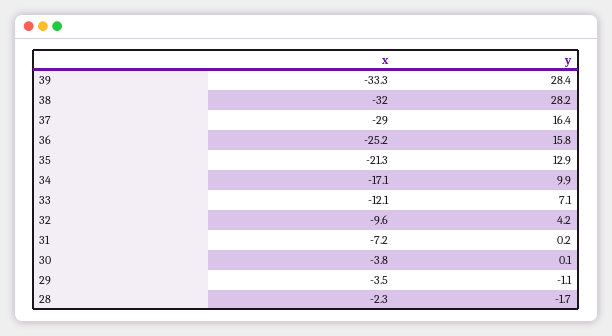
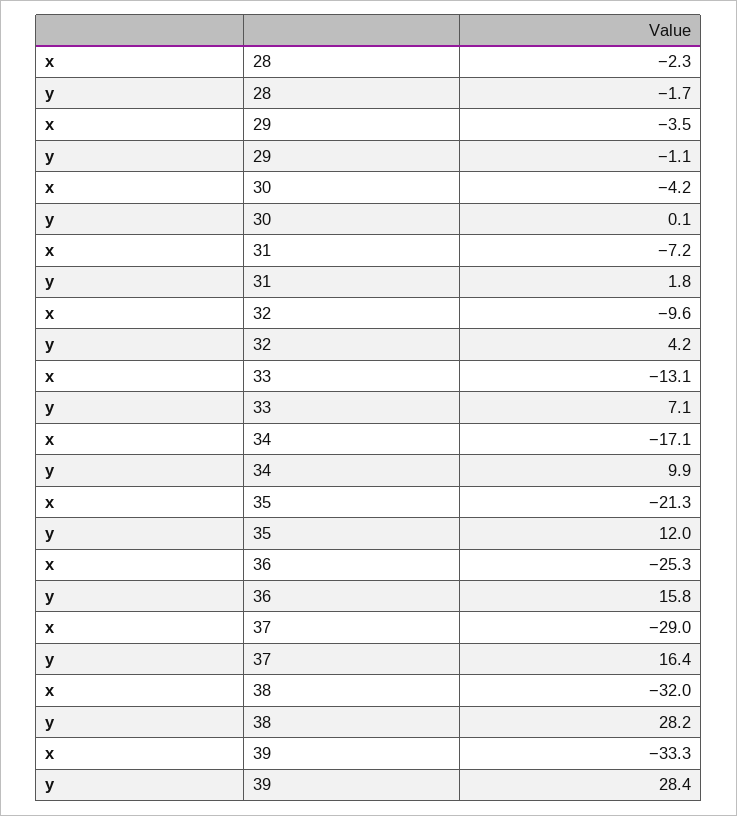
x, 36: -25.2 -> -25.3
y, 35: 12.9 -> 12
x, 33: -12.1 -> -13.1
y, 31: 0.2 -> 1.8
x, 30: -3.8 -> -4.2

